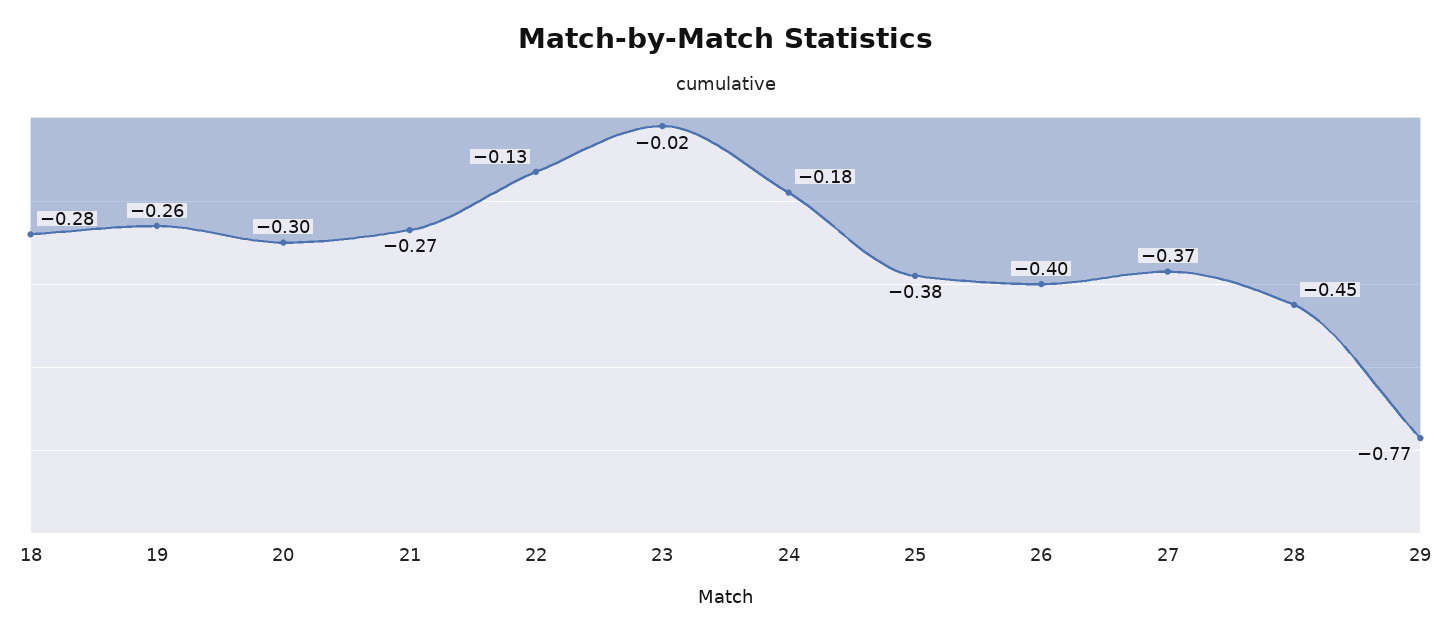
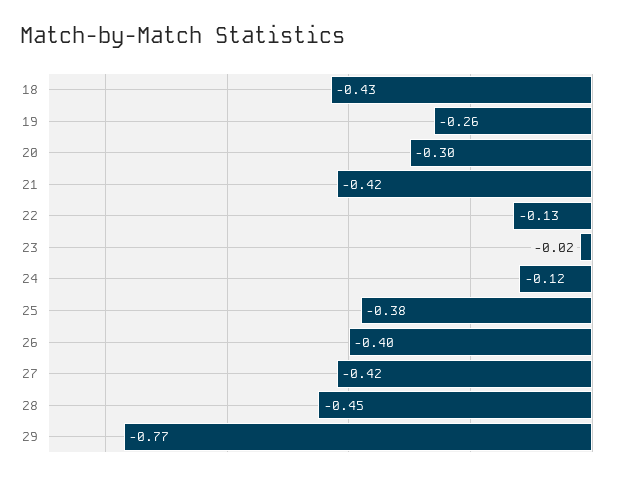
18: -0.28 -> -0.43
21: -0.27 -> -0.42
24: -0.18 -> -0.12
27: -0.37 -> -0.42

